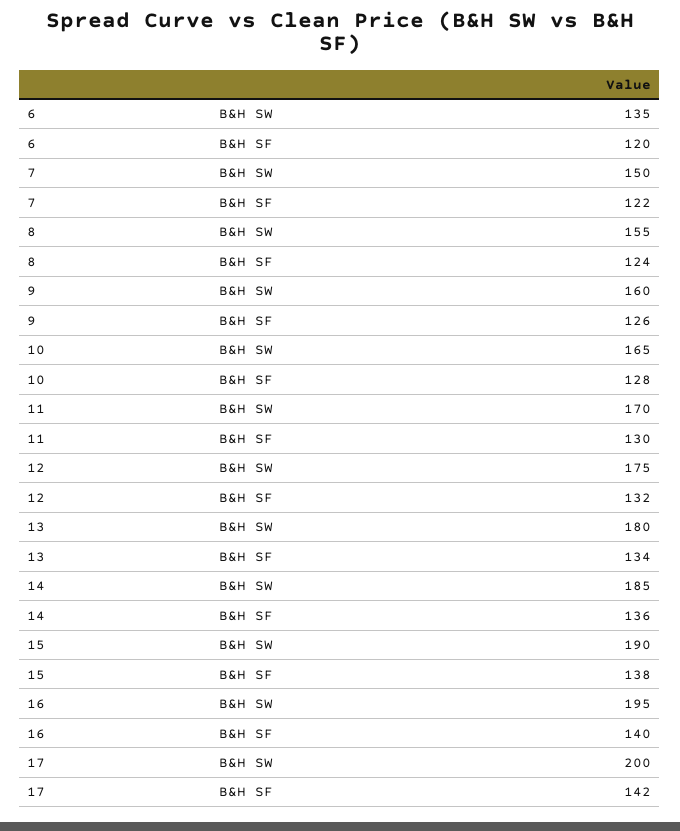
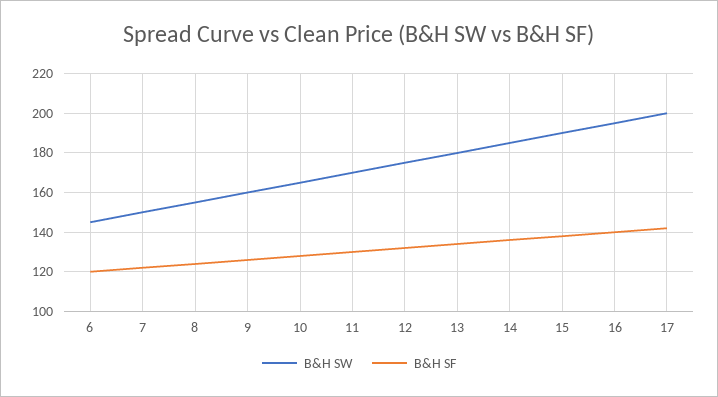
B&H SW, 6: 135 -> 145

